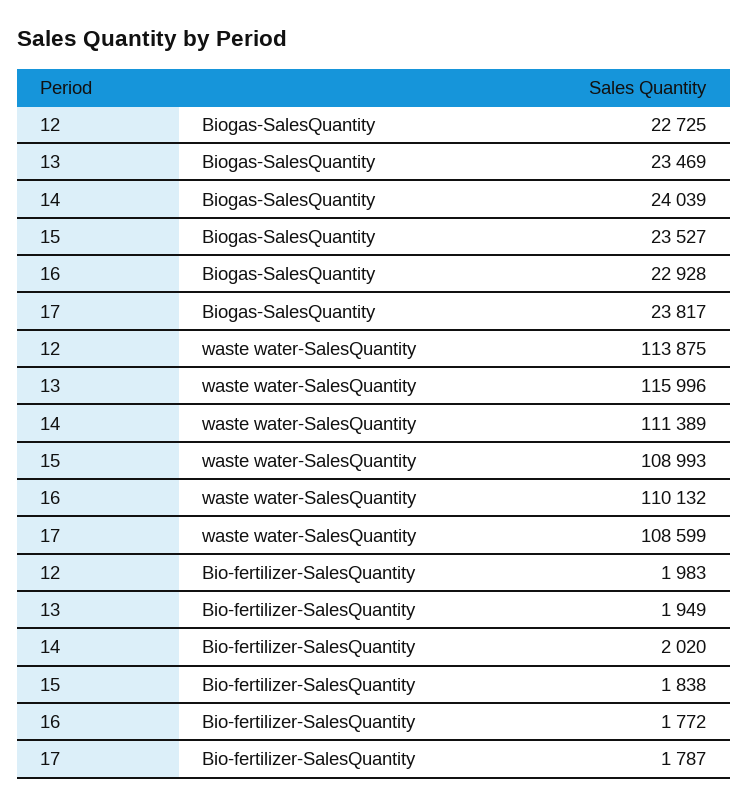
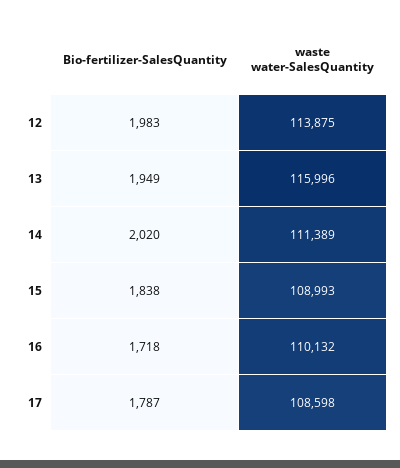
12, Biogas-SalesQuantity: 22725 -> none
13, Biogas-SalesQuantity: 23469 -> none
14, Biogas-SalesQuantity: 24039 -> none
15, Biogas-SalesQuantity: 23527 -> none
16, Biogas-SalesQuantity: 22928 -> none
17, Biogas-SalesQuantity: 23817 -> none
17, waste water-SalesQuantity: 108599 -> 108598
16, Bio-fertilizer-SalesQuantity: 1772 -> 1718

